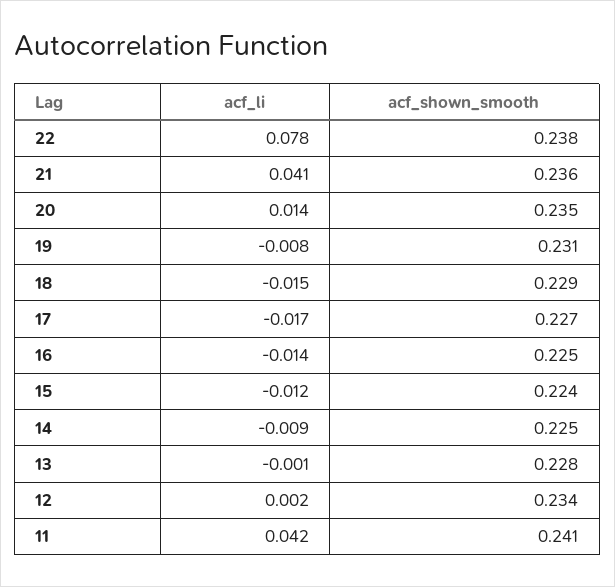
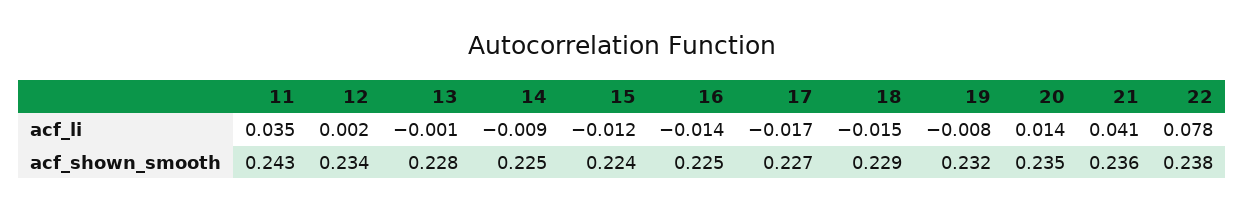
acf_shown_smooth, 19: 0.231 -> 0.232
acf_li, 11: 0.042 -> 0.035
acf_shown_smooth, 11: 0.241 -> 0.243

